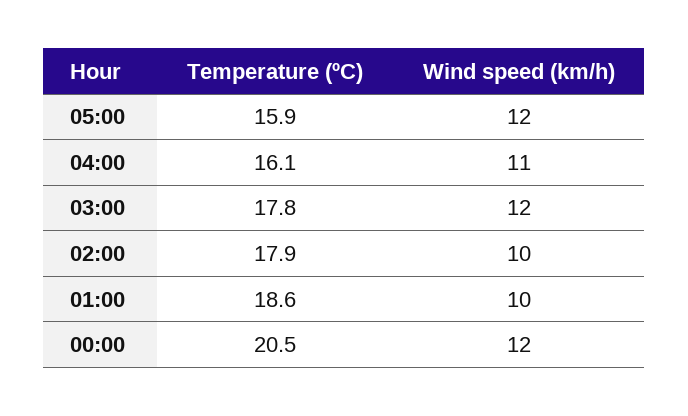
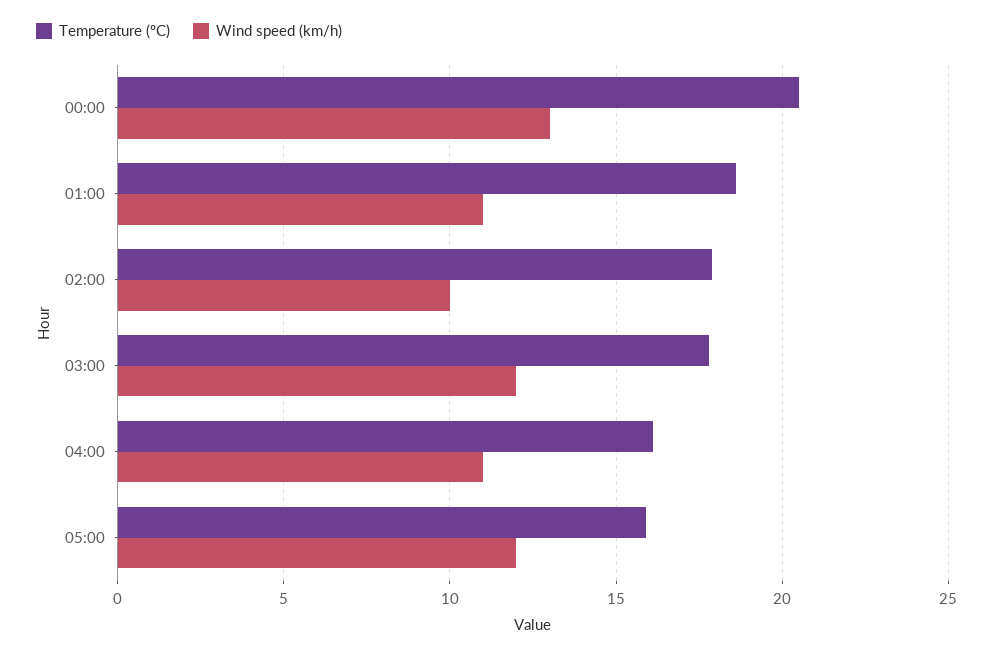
Wind speed (km/h), 01:00: 10 -> 11
Wind speed (km/h), 00:00: 12 -> 13

